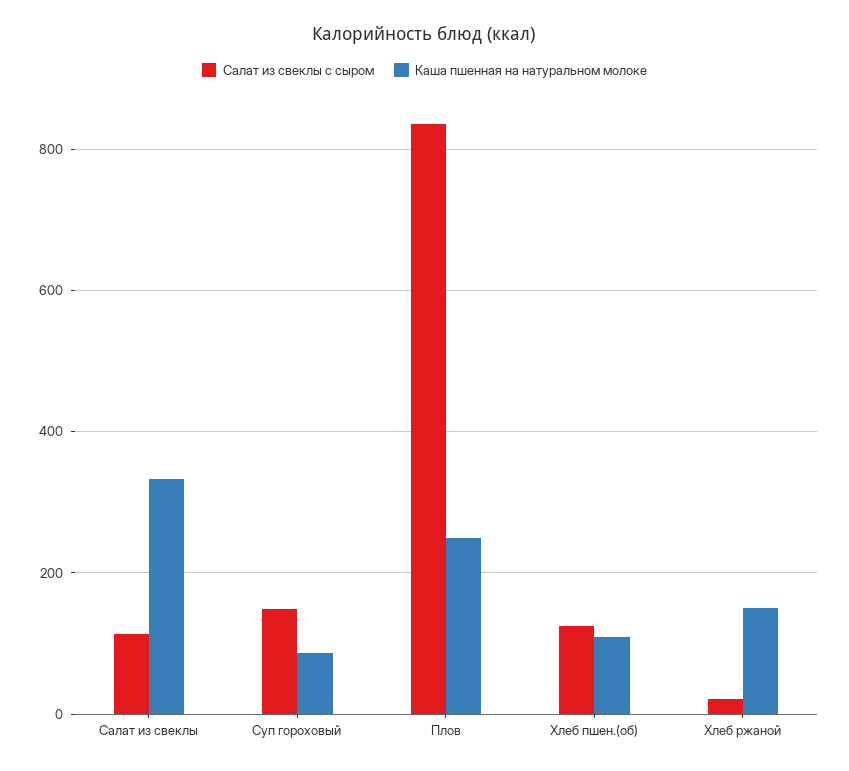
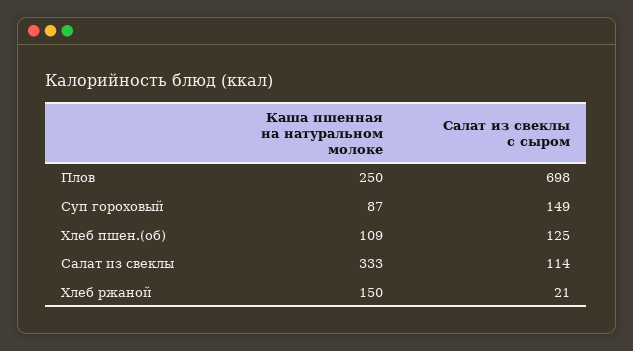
Салат из свеклы с сыром, Плов: 840 -> 698

